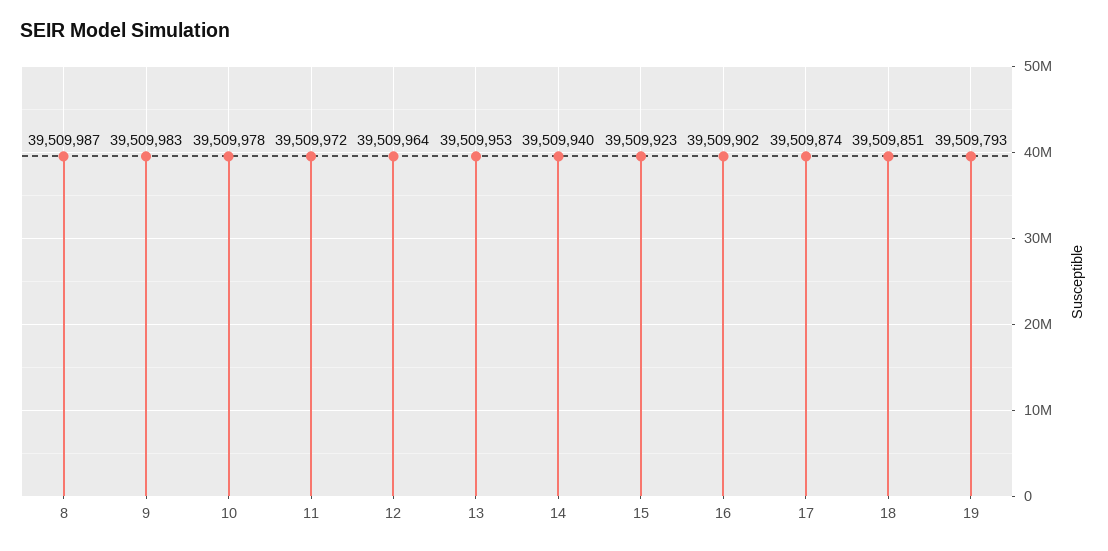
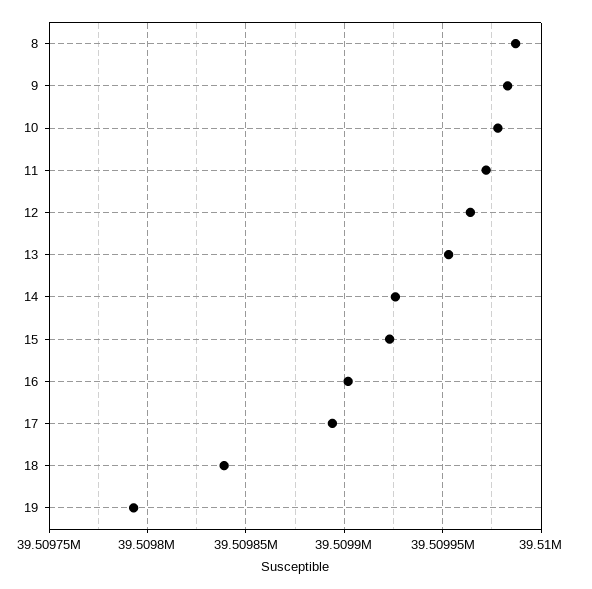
14: 39509940 -> 39509925
17: 39509874 -> 39509895
18: 39509851 -> 39509840

